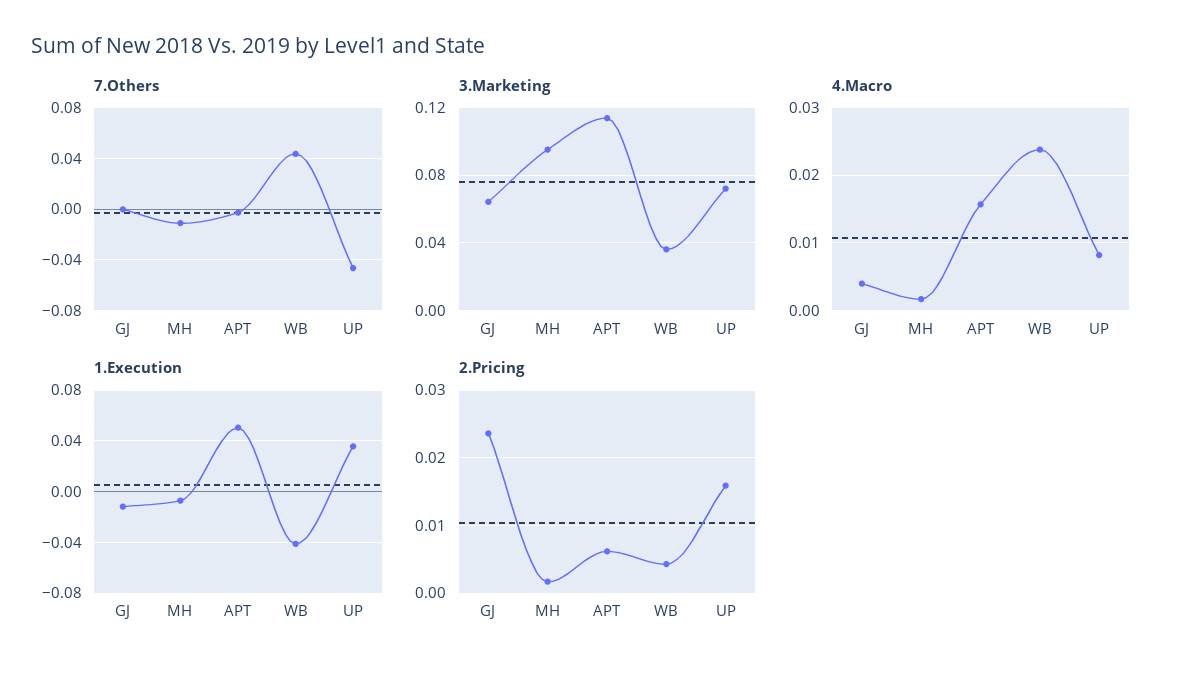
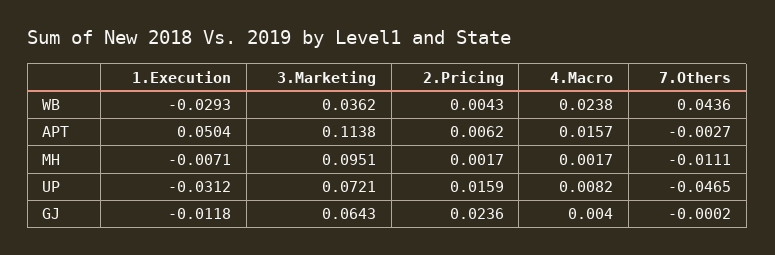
1.Execution, WB: -0.04 -> -0.0293
1.Execution, UP: 0.035 -> -0.0312

